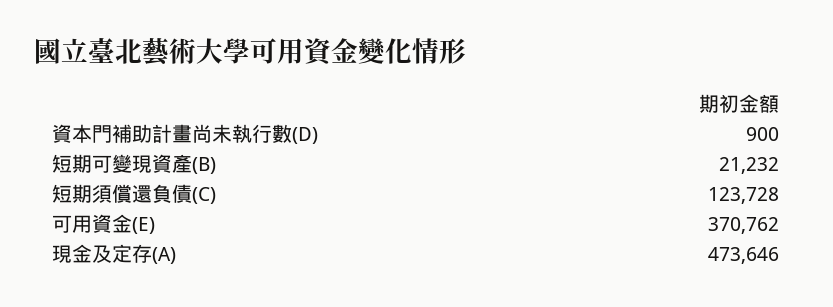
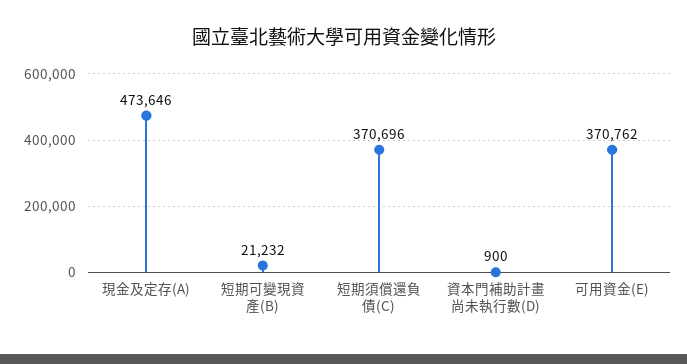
短期須償還負債(C): 123728 -> 370696

